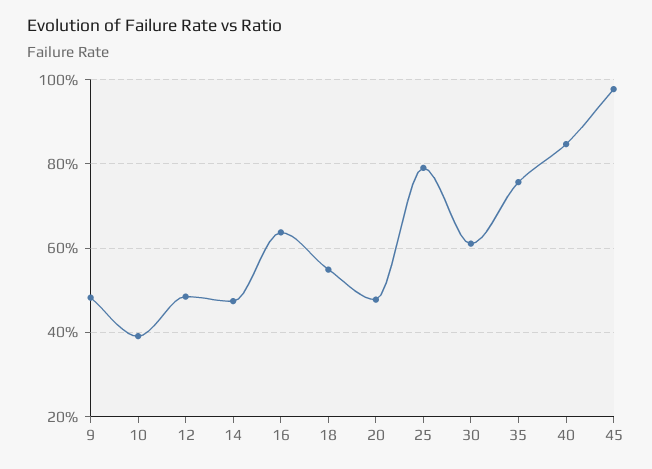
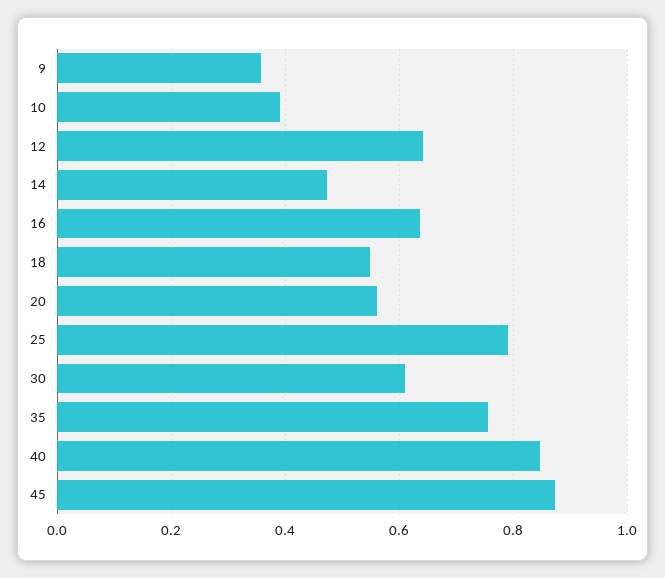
9: 0.48 -> 0.36
12: 0.48 -> 0.64
20: 0.48 -> 0.56
45: 0.98 -> 0.88

